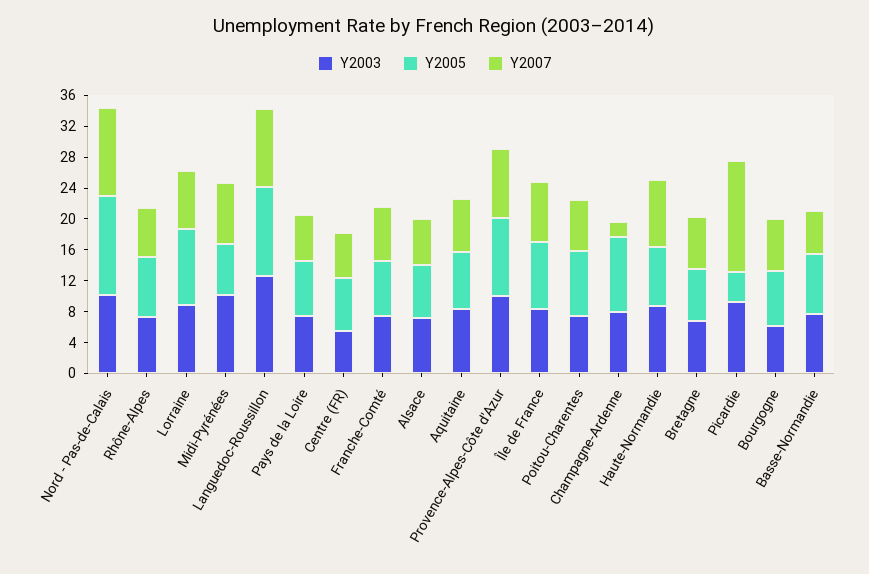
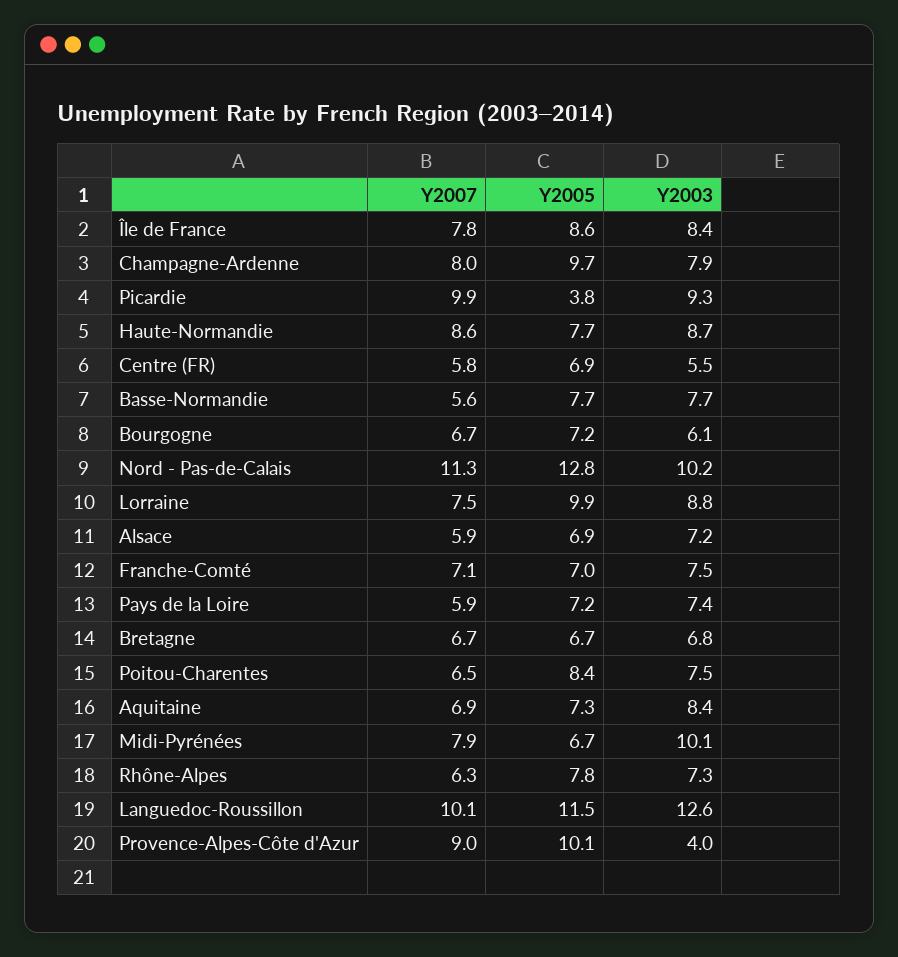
Y2003, Provence-Alpes-Côte d'Azur: 10 -> 4
Y2007, Champagne-Ardenne: 2 -> 8
Y2007, Picardie: 14 -> 9.9

